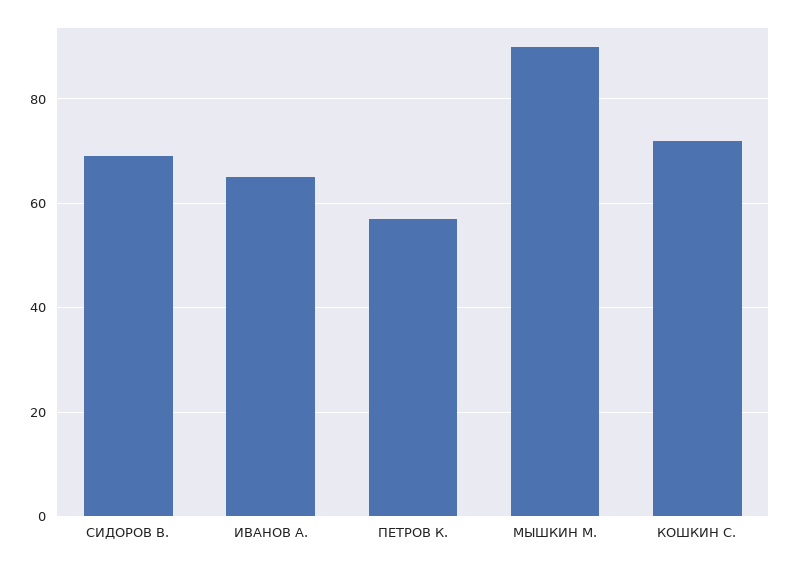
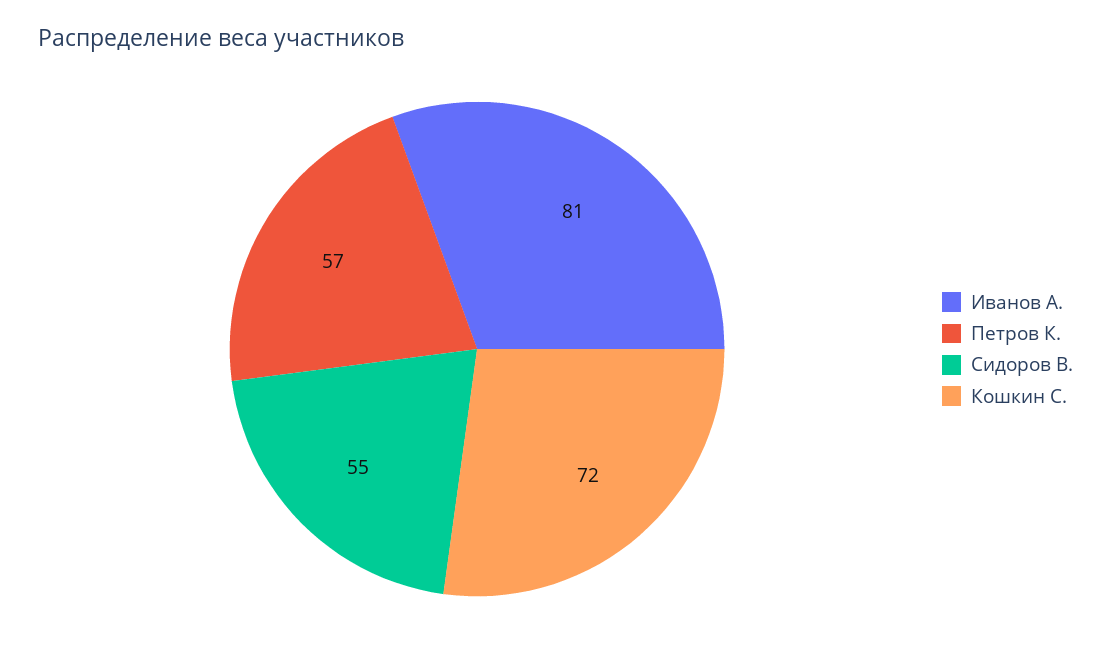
СИДОРОВ В.: 70 -> 55
ИВАНОВ А.: 65 -> 81
МЫШКИН М.: 90 -> none

